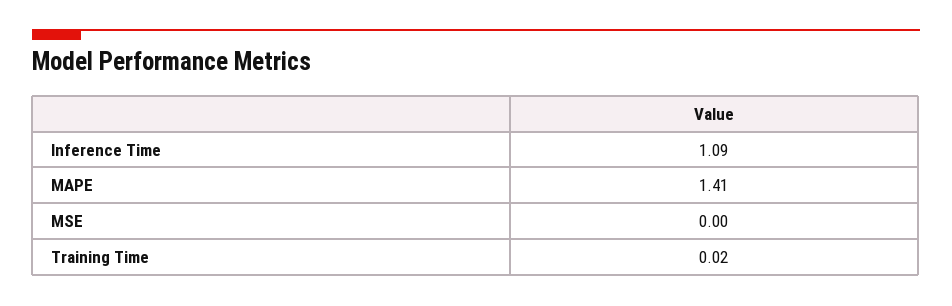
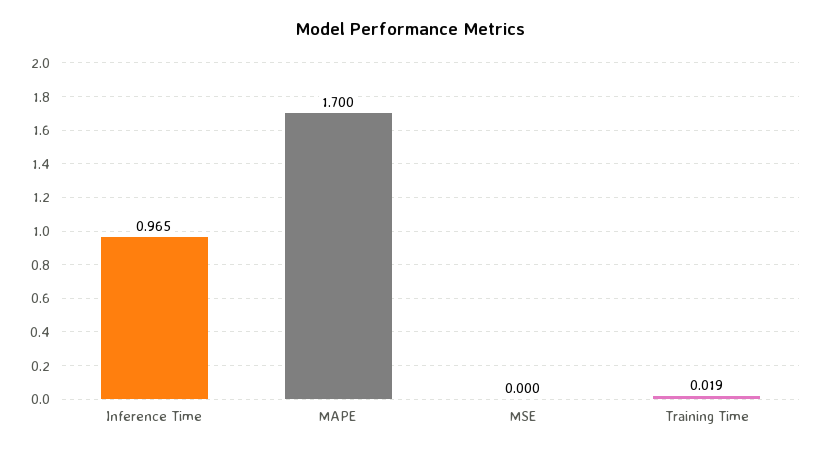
Inference Time: 1.09 -> 0.965
MAPE: 1.41 -> 1.7

